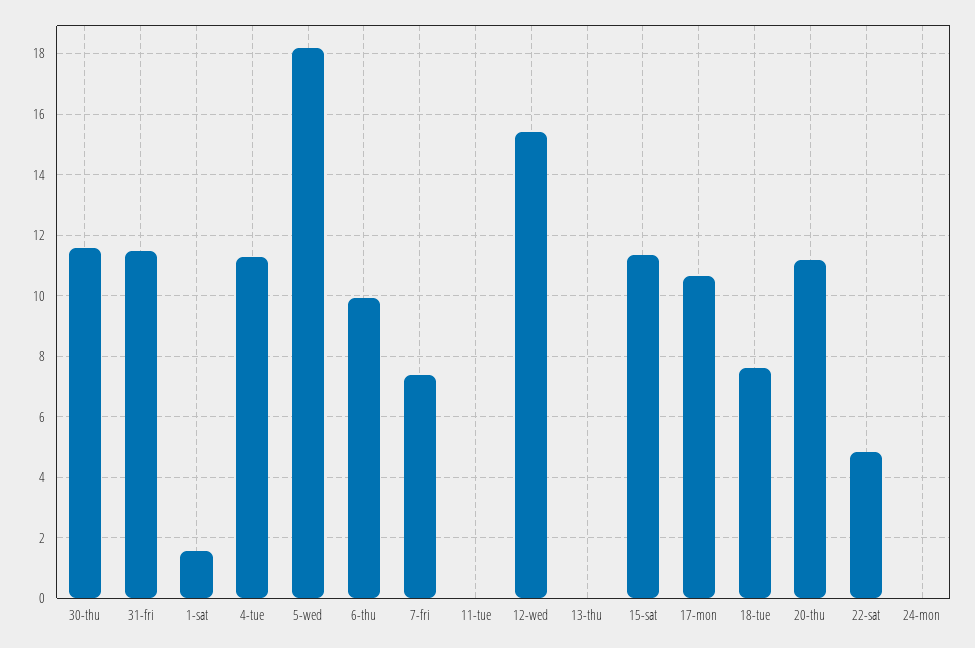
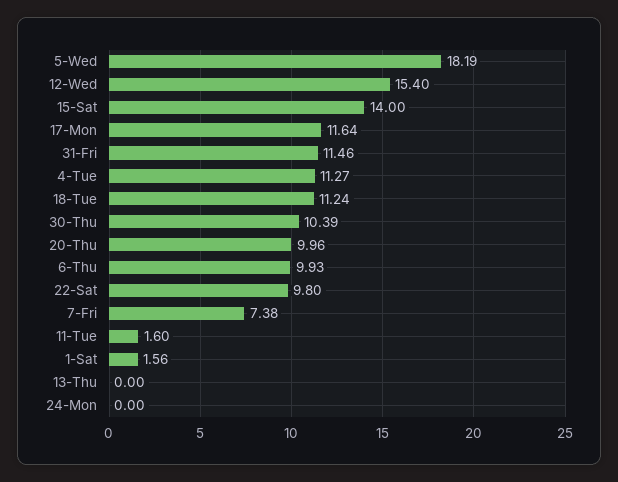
30-thu: 11.6 -> 10.39
11-tue: 0 -> 1.6
15-sat: 11.4 -> 14
17-mon: 10.6 -> 11.64
18-tue: 7.6 -> 11.24
20-thu: 11.2 -> 9.96
22-sat: 4.8 -> 9.8

